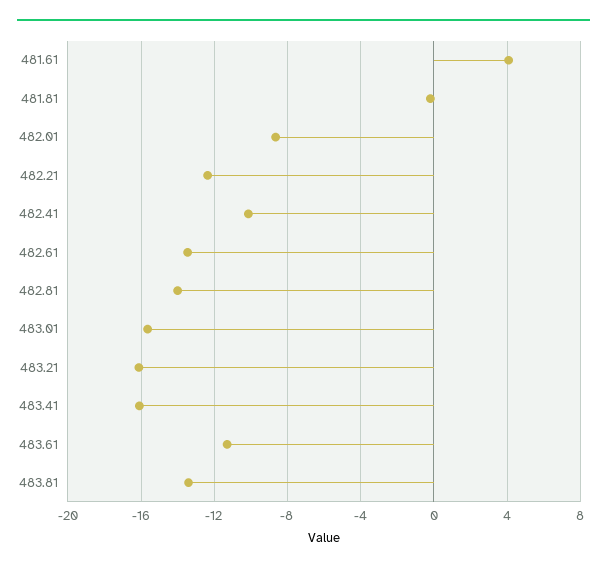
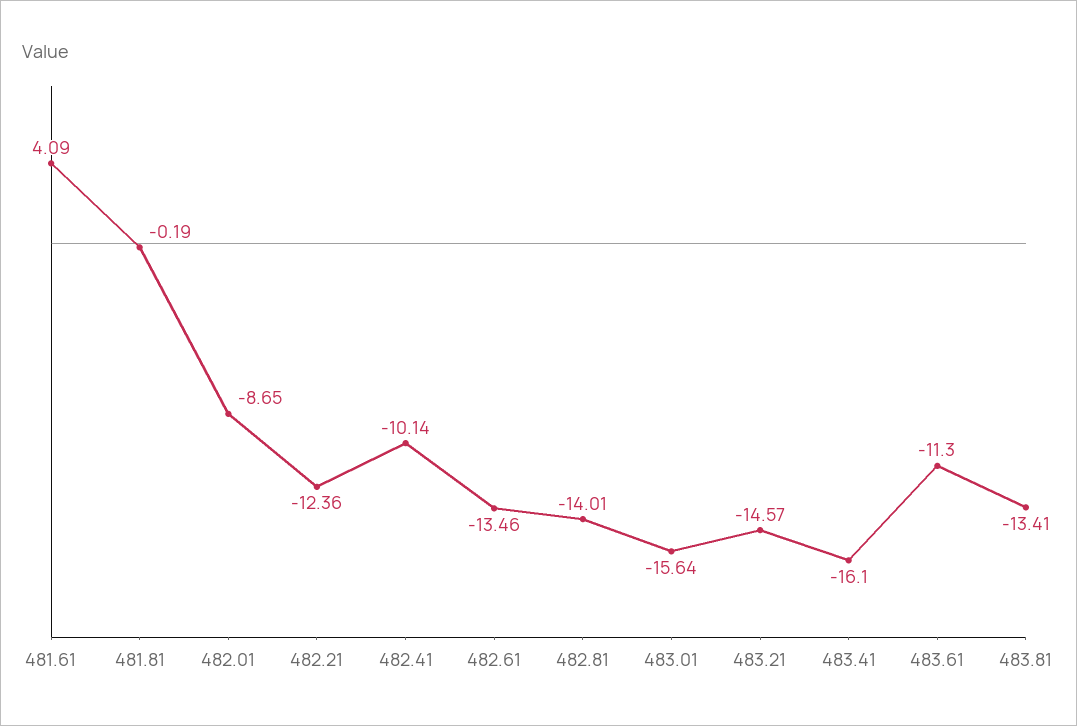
483.21: -16 -> -14.57

